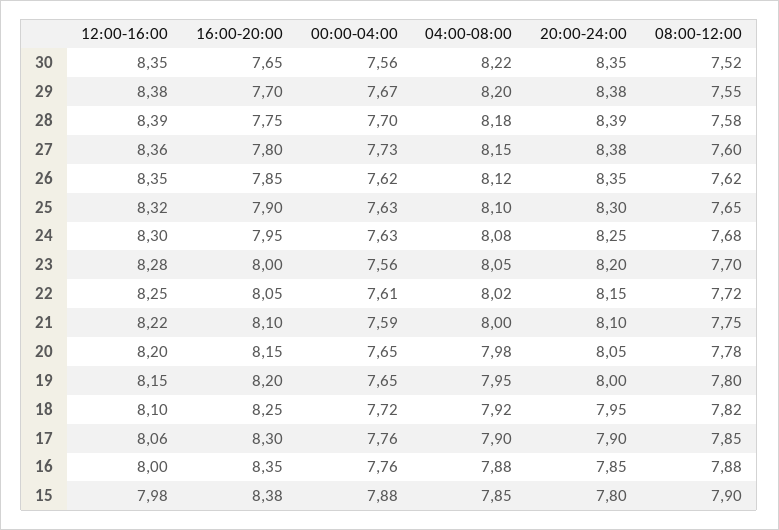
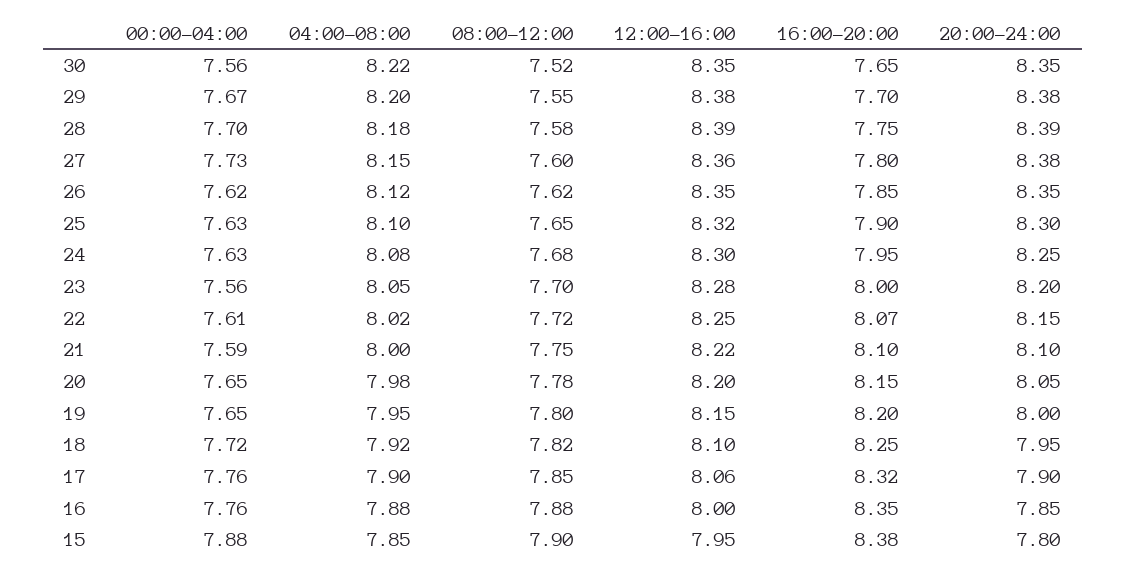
16:00-20:00, 22: 8.05 -> 8.07
16:00-20:00, 17: 8.3 -> 8.32
12:00-16:00, 15: 7.98 -> 7.95

